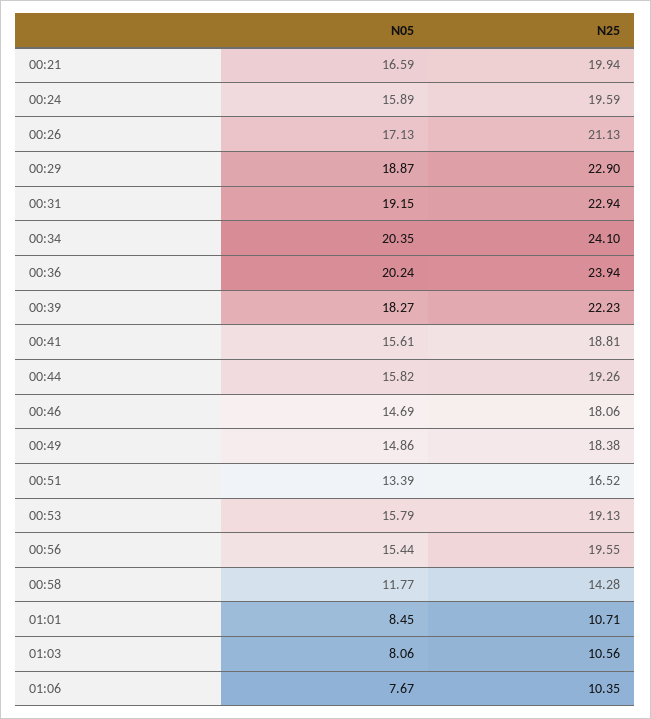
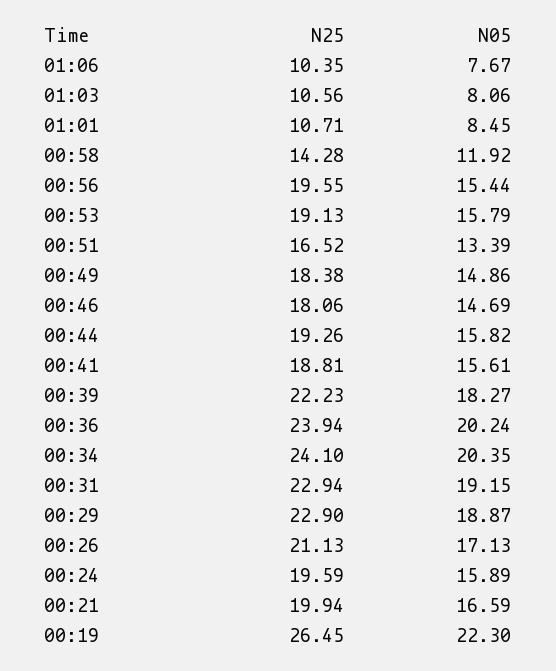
N05, 00:58: 11.77 -> 11.92
N25, 00:19: none -> 26.45
N05, 00:19: none -> 22.3

